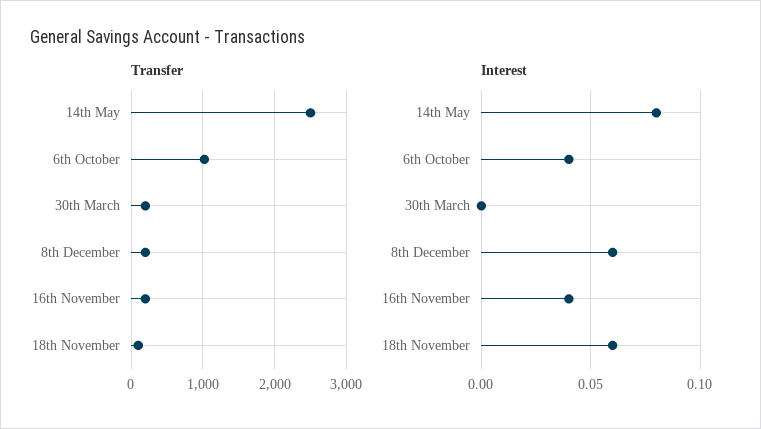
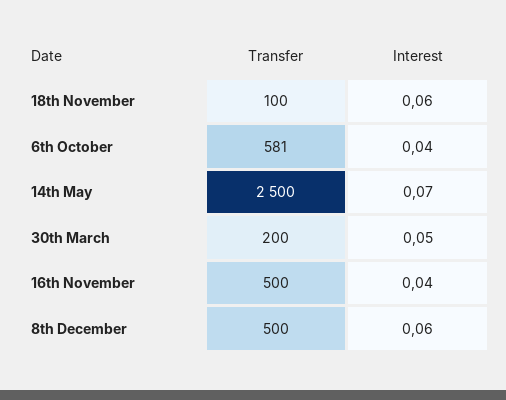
Transfer, 6th October: 1000 -> 581
Transfer, 8th December: 200 -> 500
Transfer, 16th November: 200 -> 500
Interest, 14th May: 0.08 -> 0.07
Interest, 30th March: 0 -> 0.05

